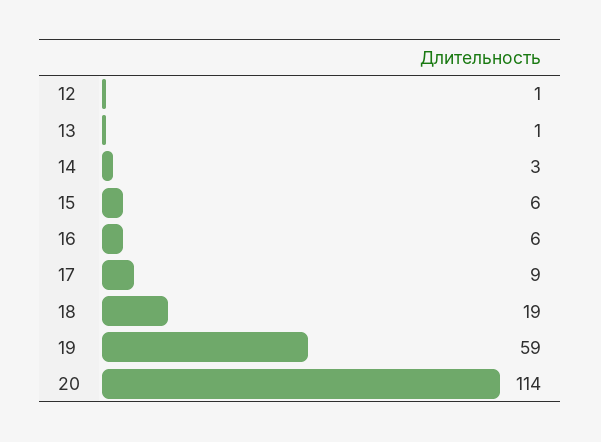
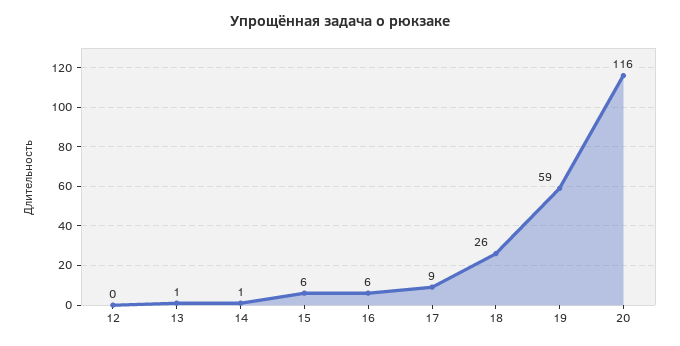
12: 1 -> 0
14: 3 -> 1
18: 19 -> 26
20: 114 -> 116

